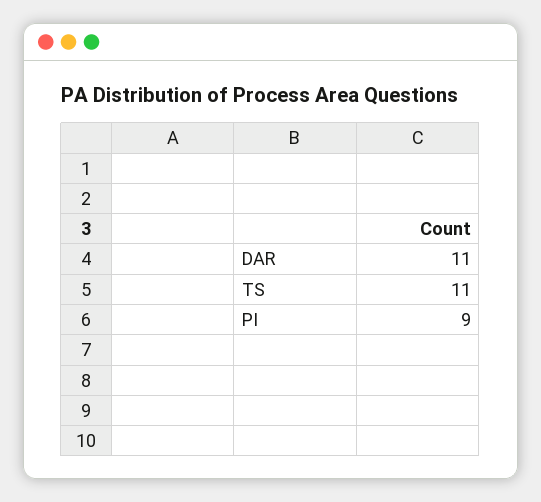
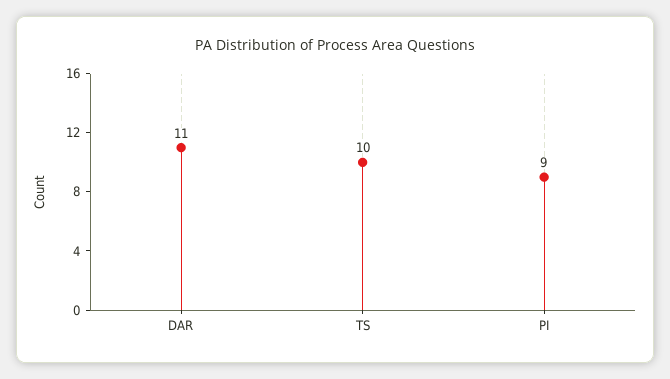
TS: 11 -> 10

